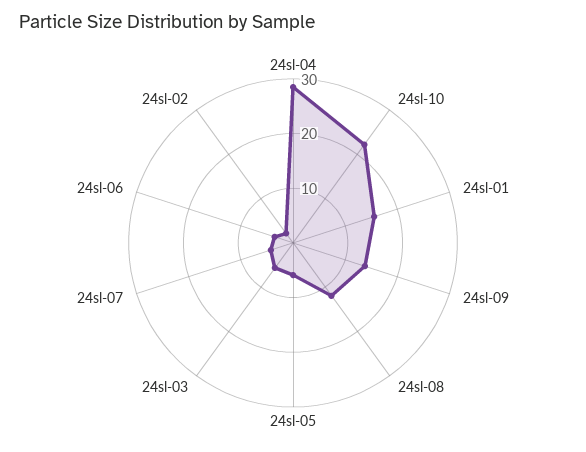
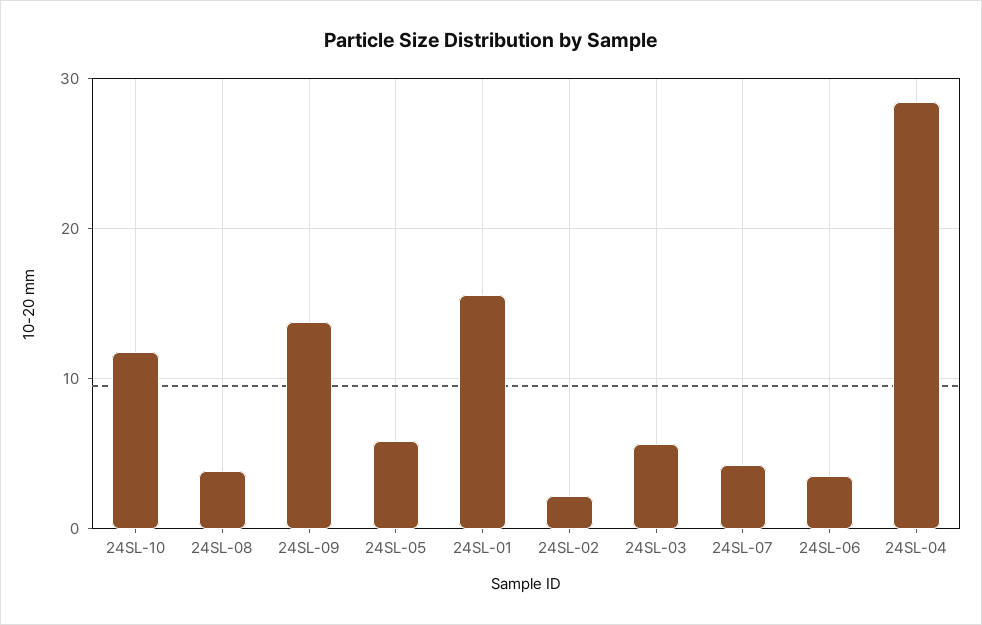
24sl-10: 22 -> 12
24sl-08: 12 -> 4

